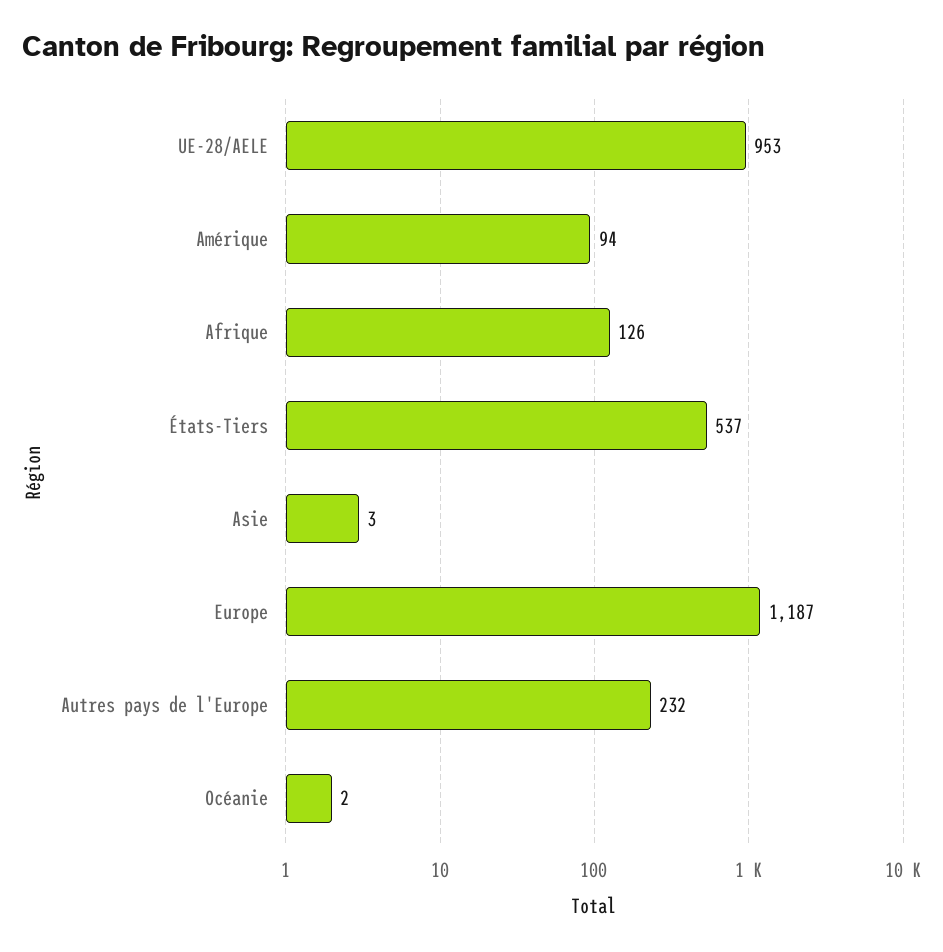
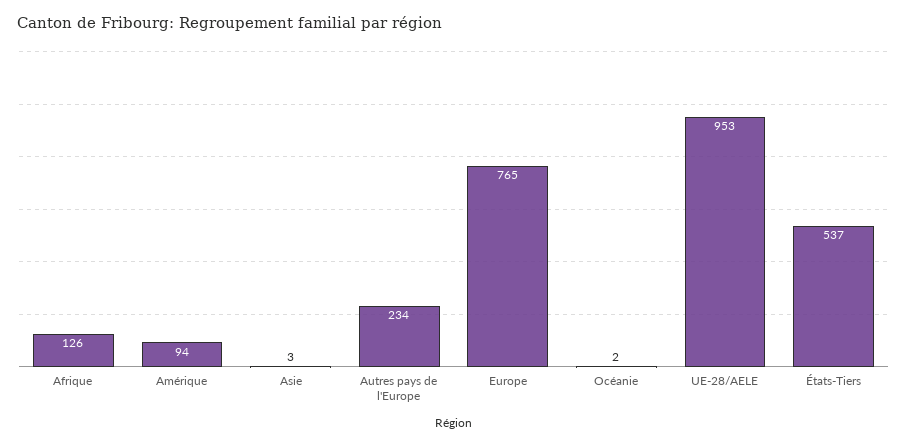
Europe: 1187 -> 765
Autres pays de l'Europe: 232 -> 234

